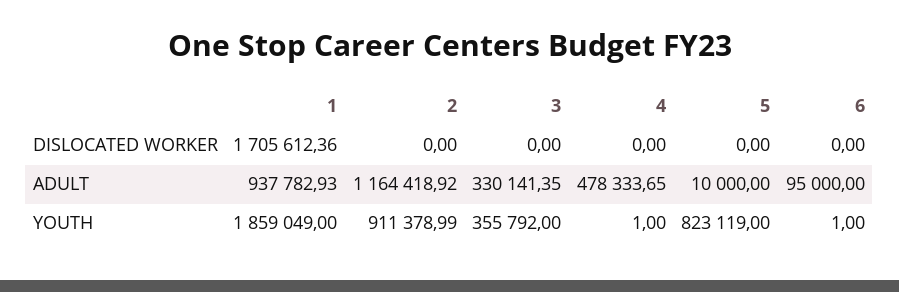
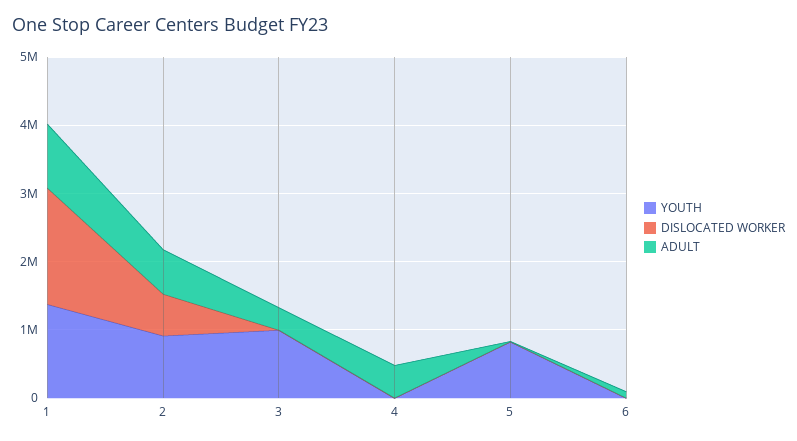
DISLOCATED WORKER, 2: 0 -> 600000
ADULT, 2: 1164418.92 -> 600000
YOUTH, 1: 1859049 -> 1400000
YOUTH, 3: 355792 -> 1000000

